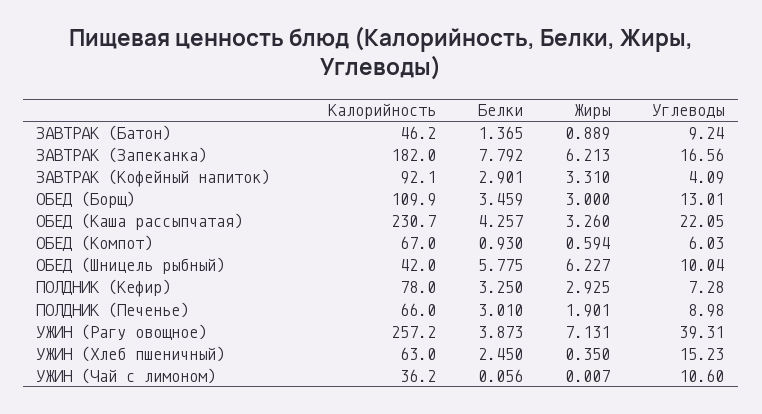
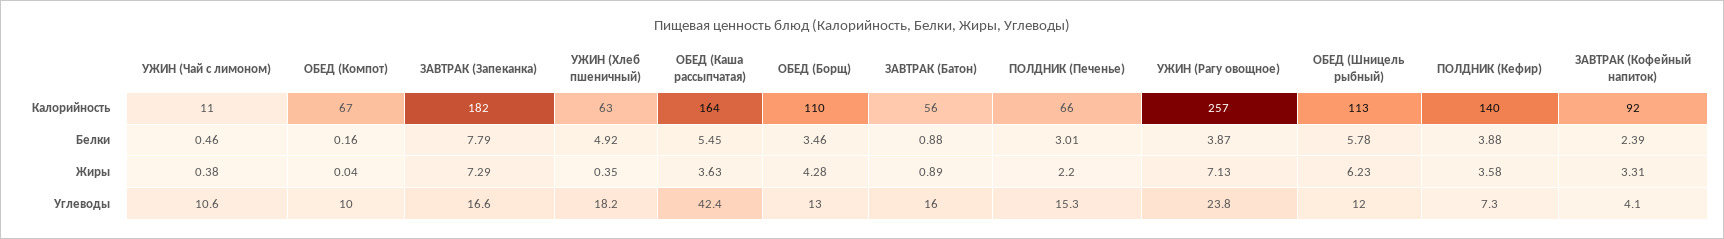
Калорийность, ЗАВТРАК (Батон): 46.2 -> 56
Белки, ЗАВТРАК (Батон): 1.365 -> 0.88
Углеводы, ЗАВТРАК (Батон): 9.24 -> 16
Жиры, ЗАВТРАК (Запеканка): 6.213 -> 7.29
Белки, ЗАВТРАК (Кофейный напиток): 2.901 -> 2.39
Жиры, ОБЕД (Борщ): 3 -> 4.28
Калорийность, ОБЕД (Каша рассыпчатая): 230.7 -> 164
Белки, ОБЕД (Каша рассыпчатая): 4.257 -> 5.45
Жиры, ОБЕД (Каша рассыпчатая): 3.26 -> 3.63
Углеводы, ОБЕД (Каша рассыпчатая): 22.05 -> 42.4
Белки, ОБЕД (Компот): 0.93 -> 0.16
Жиры, ОБЕД (Компот): 0.594 -> 0.04
Углеводы, ОБЕД (Компот): 6.03 -> 10
Калорийность, ОБЕД (Шницель рыбный): 42 -> 113
Углеводы, ОБЕД (Шницель рыбный): 10.04 -> 12
Калорийность, ПОЛДНИК (Кефир): 78 -> 140
Белки, ПОЛДНИК (Кефир): 3.25 -> 3.88
Жиры, ПОЛДНИК (Кефир): 2.925 -> 3.58
Жиры, ПОЛДНИК (Печенье): 1.901 -> 2.2
Углеводы, ПОЛДНИК (Печенье): 8.98 -> 15.3
Углеводы, УЖИН (Рагу овощное): 39.31 -> 23.8
Белки, УЖИН (Хлеб пшеничный): 2.45 -> 4.92
Углеводы, УЖИН (Хлеб пшеничный): 15.23 -> 18.2
Калорийность, УЖИН (Чай с лимоном): 36.2 -> 11
Белки, УЖИН (Чай с лимоном): 0.056 -> 0.46
Жиры, УЖИН (Чай с лимоном): 0.007 -> 0.38

